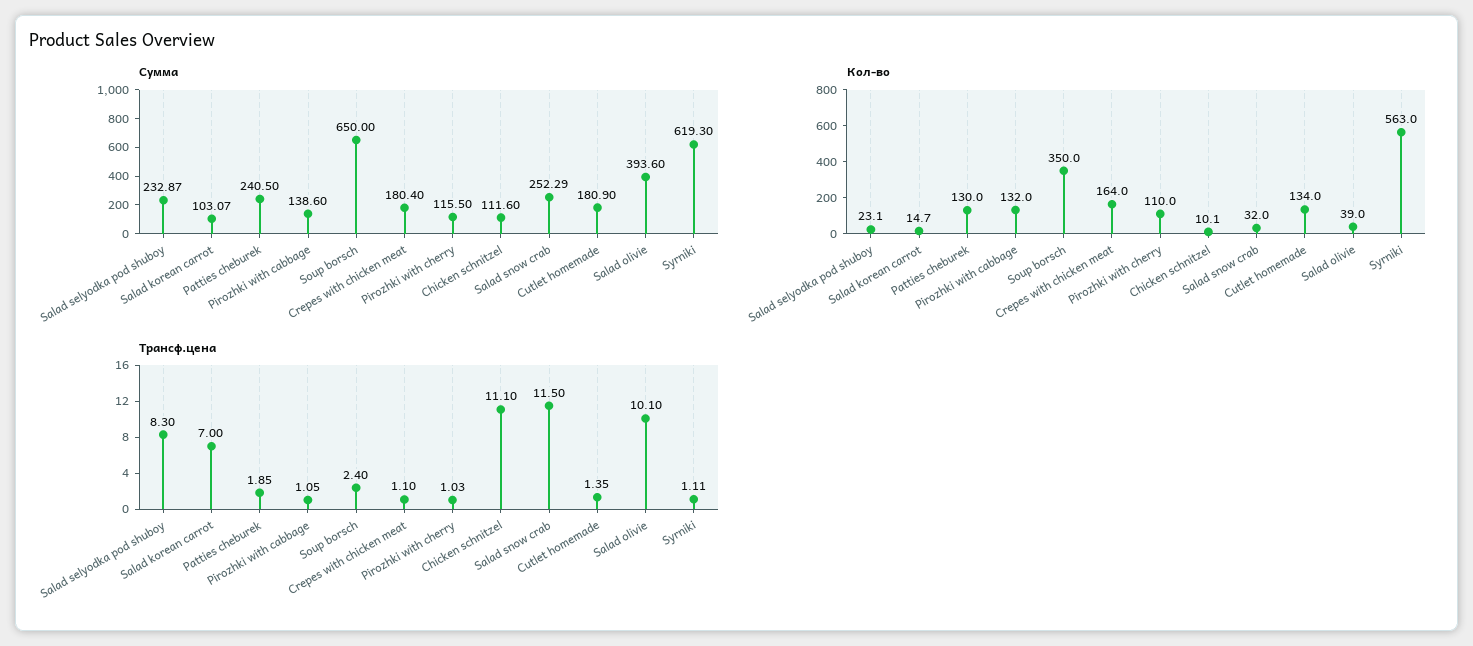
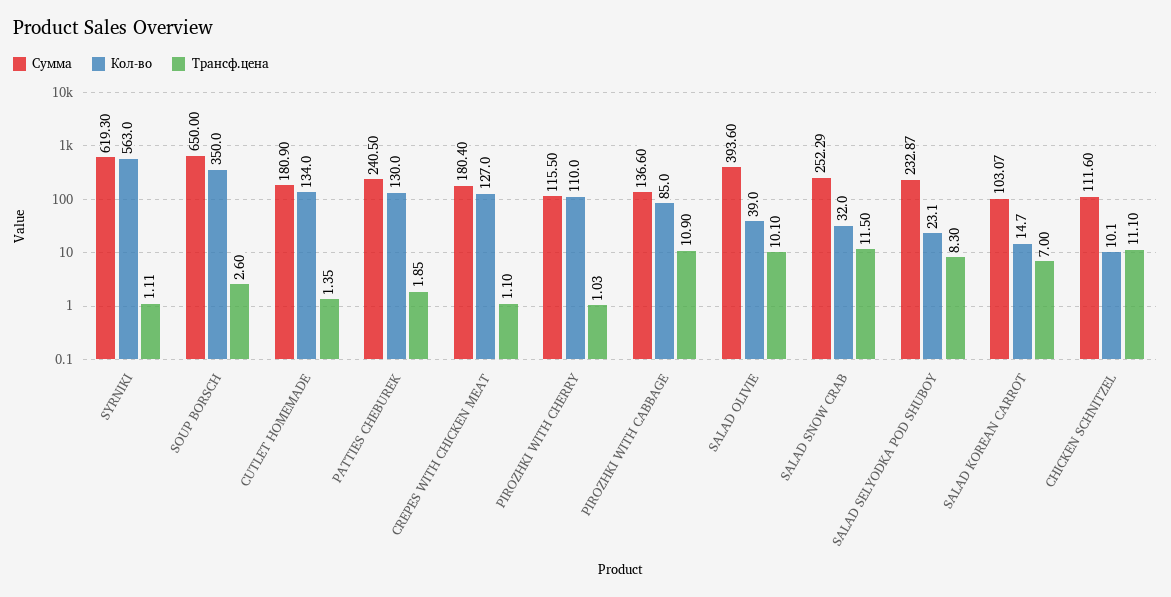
Сумма, Pirozhki with cabbage: 138.6 -> 136.6
Кол-во, Pirozhki with cabbage: 132 -> 85
Кол-во, Crepes with chicken meat: 164 -> 127
Трансф.цена, Pirozhki with cabbage: 1.05 -> 10.9
Трансф.цена, Soup borsch: 2.4 -> 2.6

